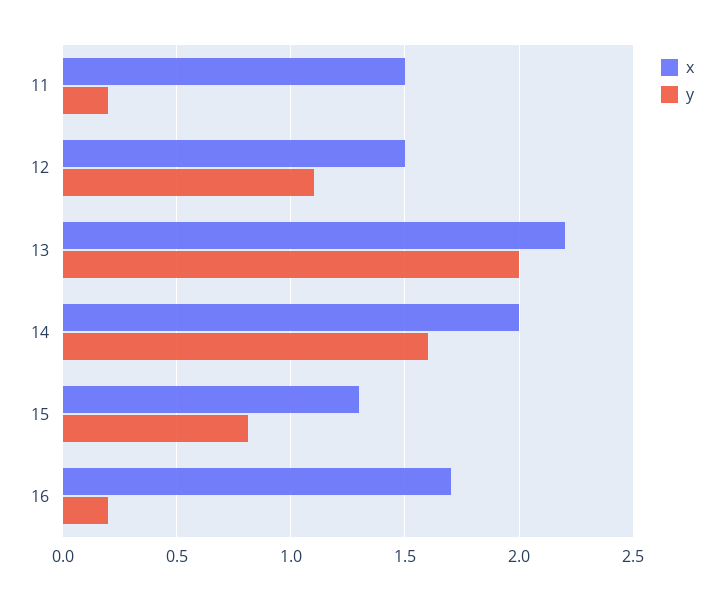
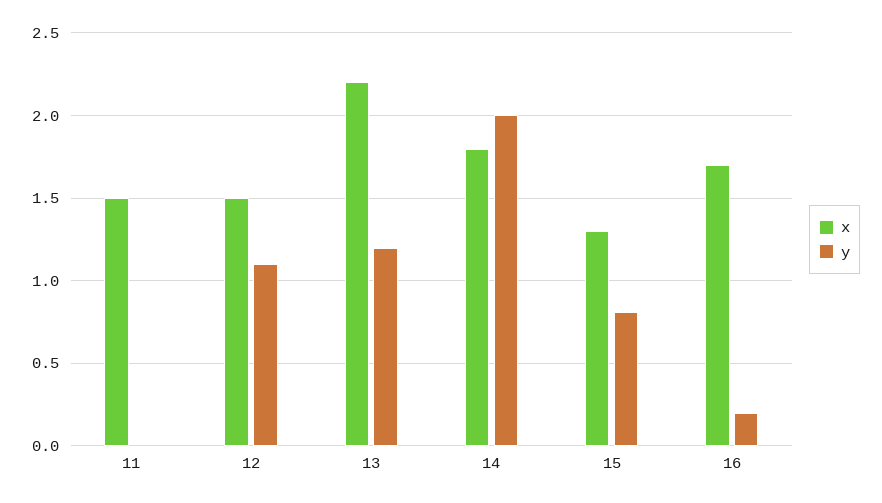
y, 11: 0.2 -> 0
y, 13: 2 -> 1.2
x, 14: 2 -> 1.8
y, 14: 1.6 -> 2

